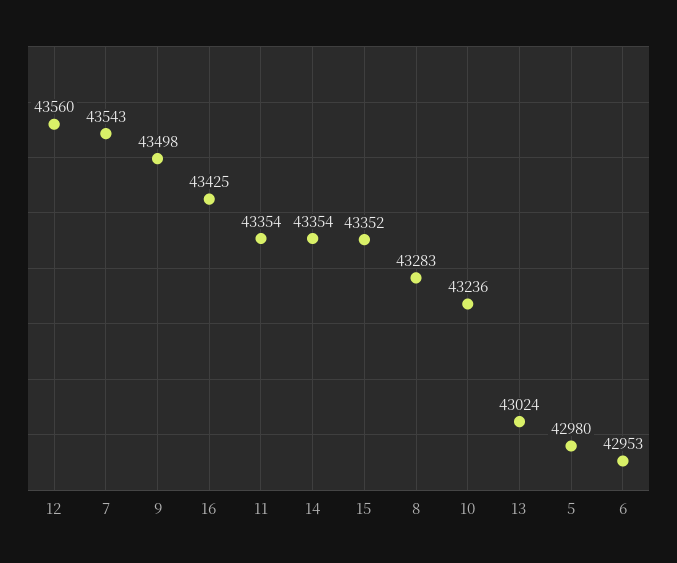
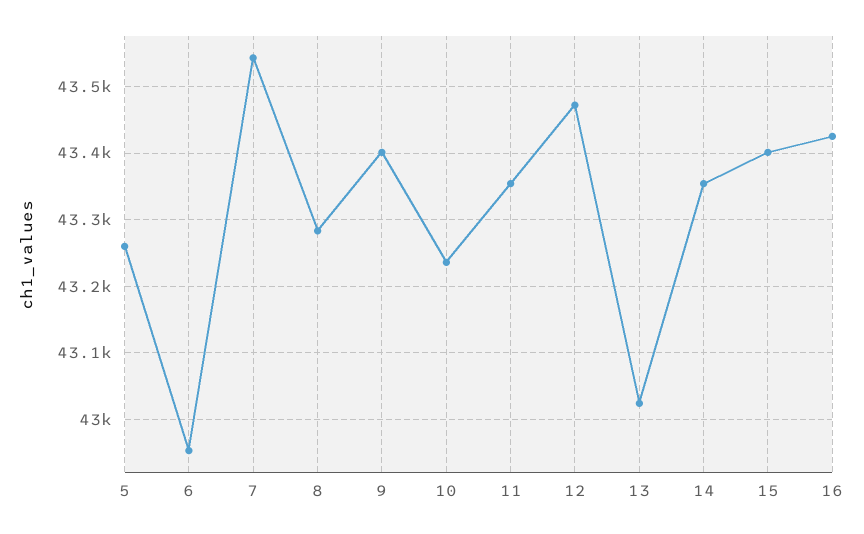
12: 43560 -> 43470
9: 43498 -> 43400
15: 43352 -> 43400
5: 42980 -> 43260

